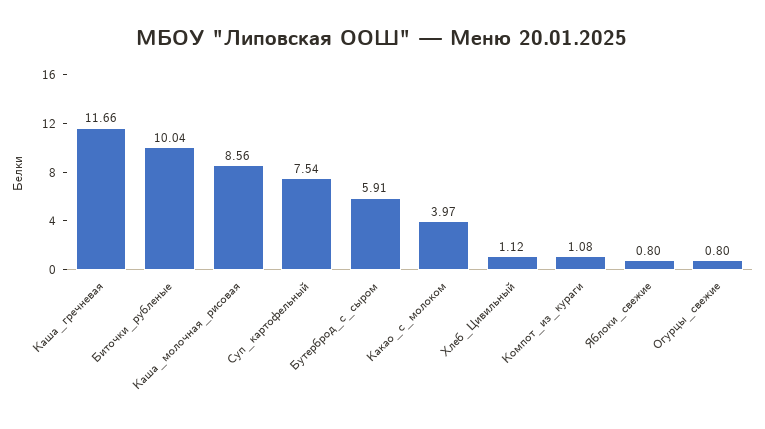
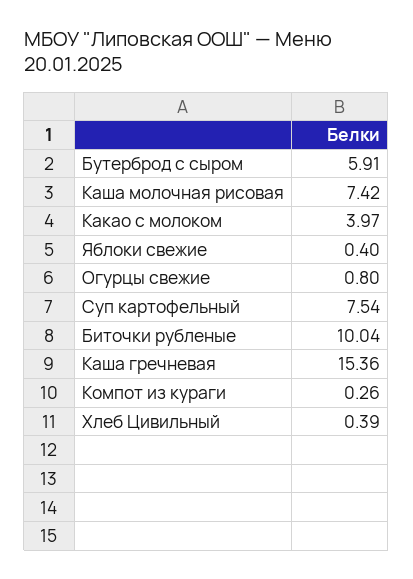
Каша_гречневая: 11.66 -> 15.36
Каша_молочная_рисовая: 8.56 -> 7.42
Хлеб_Цивильный: 1.12 -> 0.39
Компот_из_кураги: 1.08 -> 0.26
Яблоки_свежие: 0.8 -> 0.4

